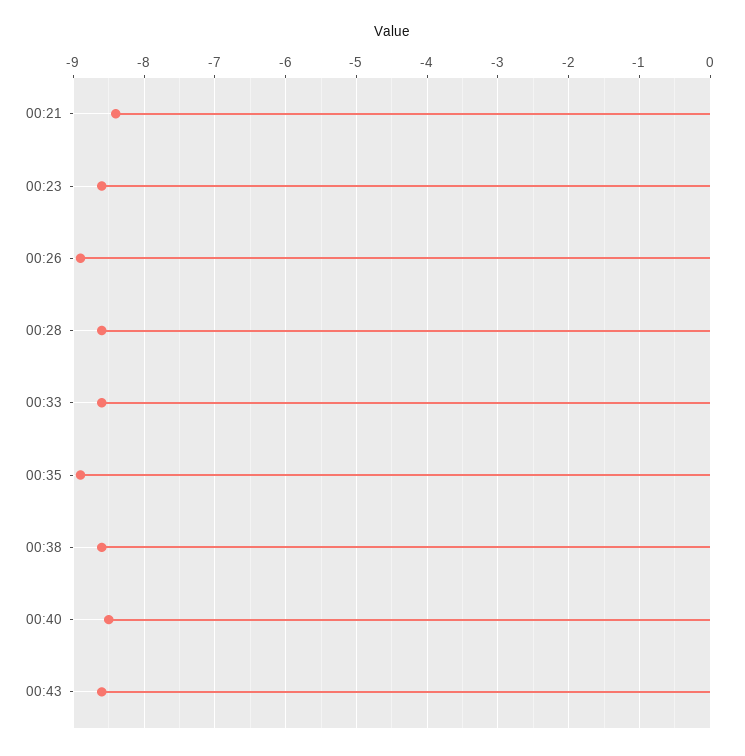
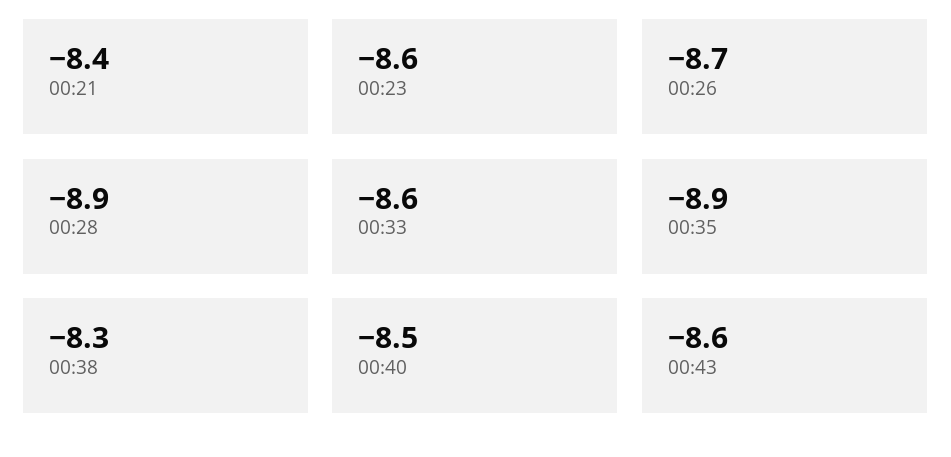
00:26: -8.9 -> -8.7
00:28: -8.6 -> -8.9
00:38: -8.6 -> -8.3

